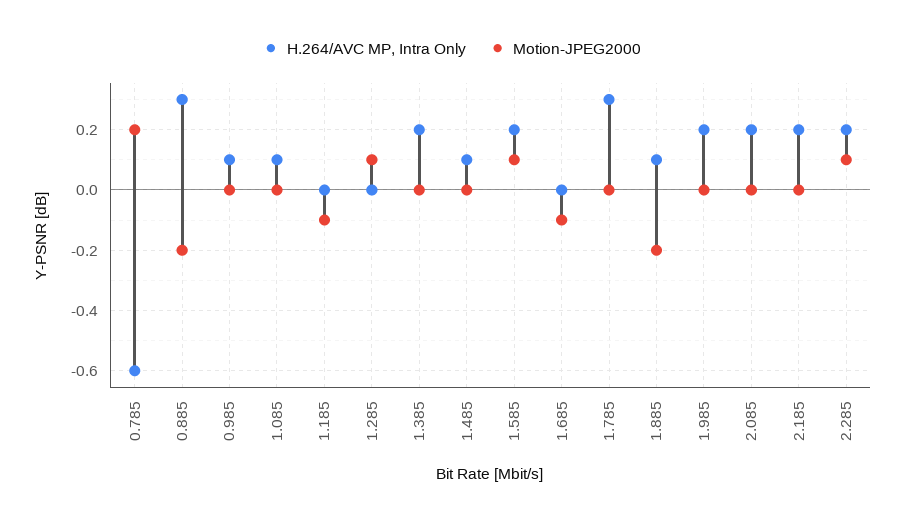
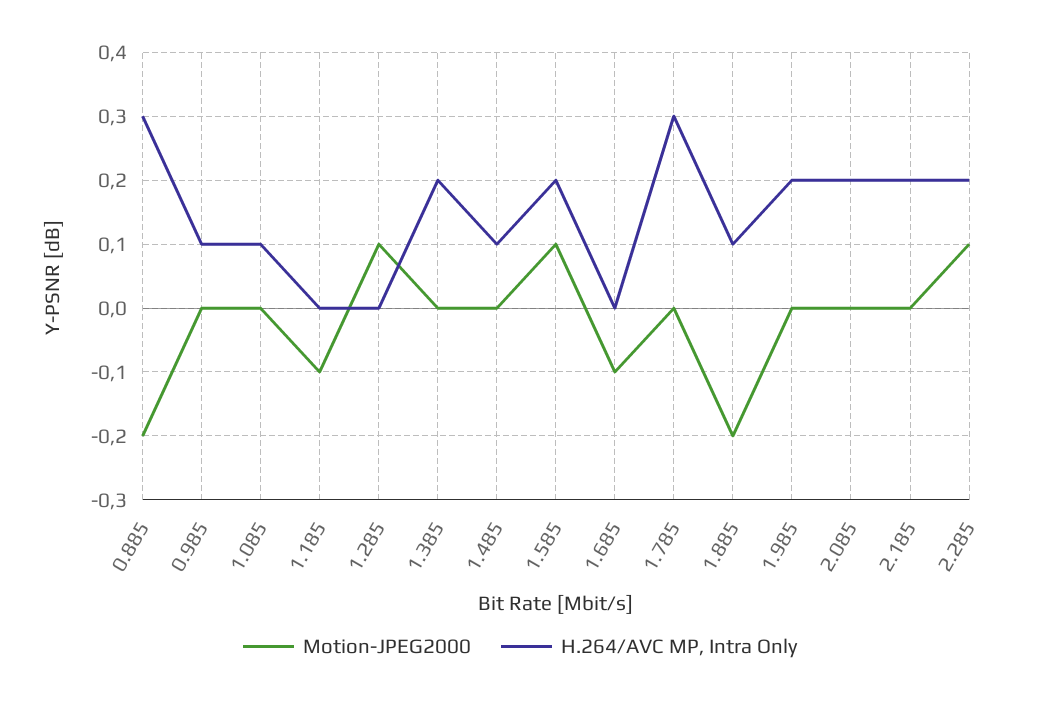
H.264/AVC MP, Intra Only, 0.785: -0.6 -> none
Motion-JPEG2000, 0.785: 0.2 -> none

